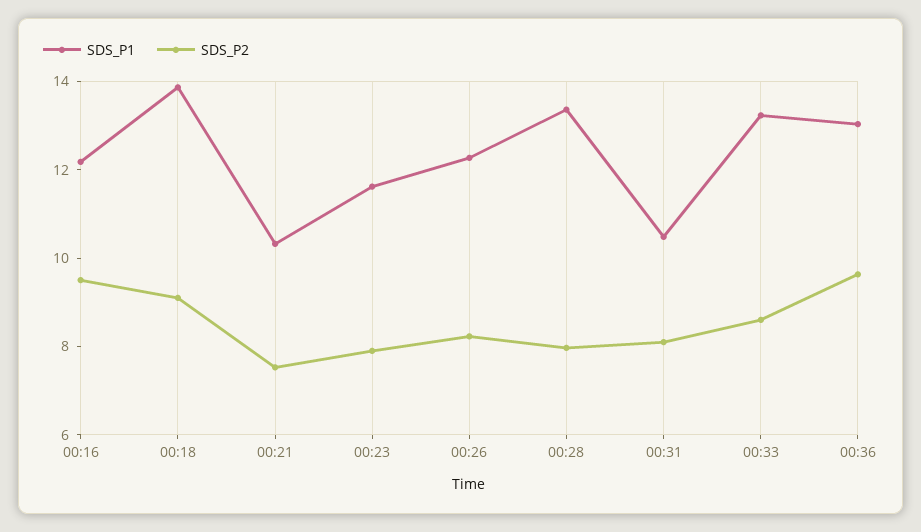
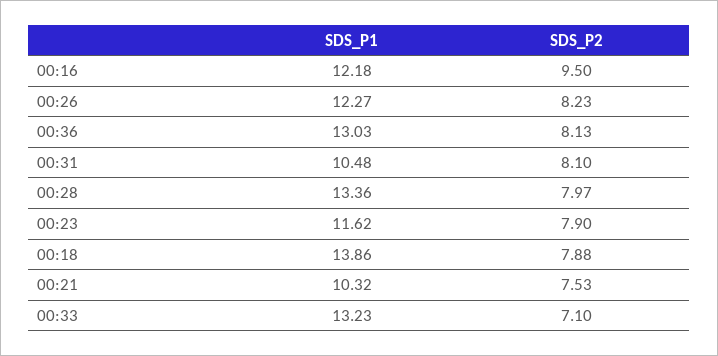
SDS_P2, 00:18: 9 -> 7.88
SDS_P2, 00:33: 8.5 -> 7.1
SDS_P2, 00:36: 9.5 -> 8.13

